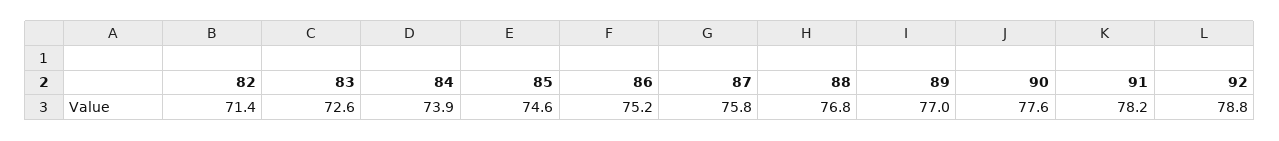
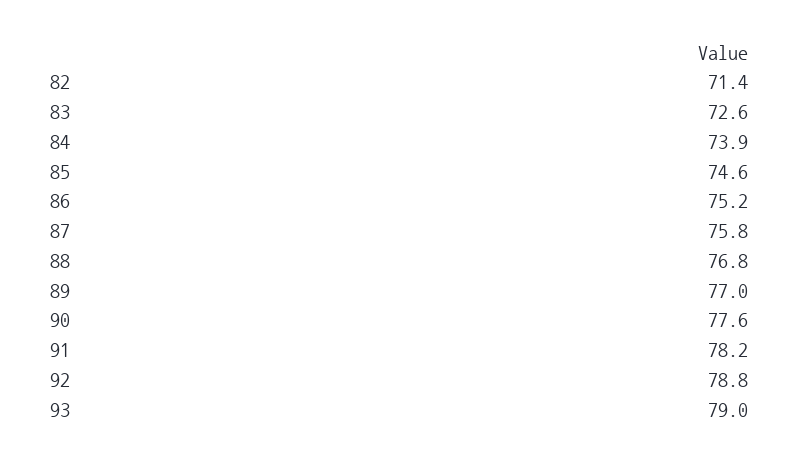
93: none -> 79

